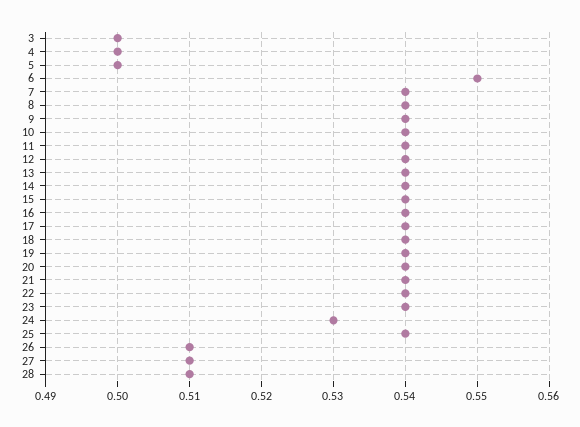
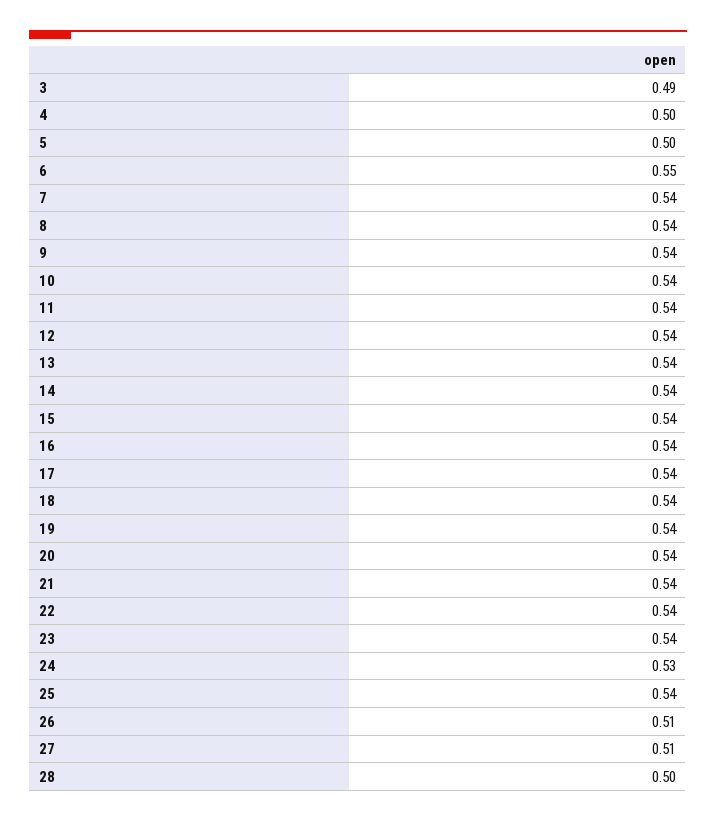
3: 0.5 -> 0.49
28: 0.51 -> 0.5

